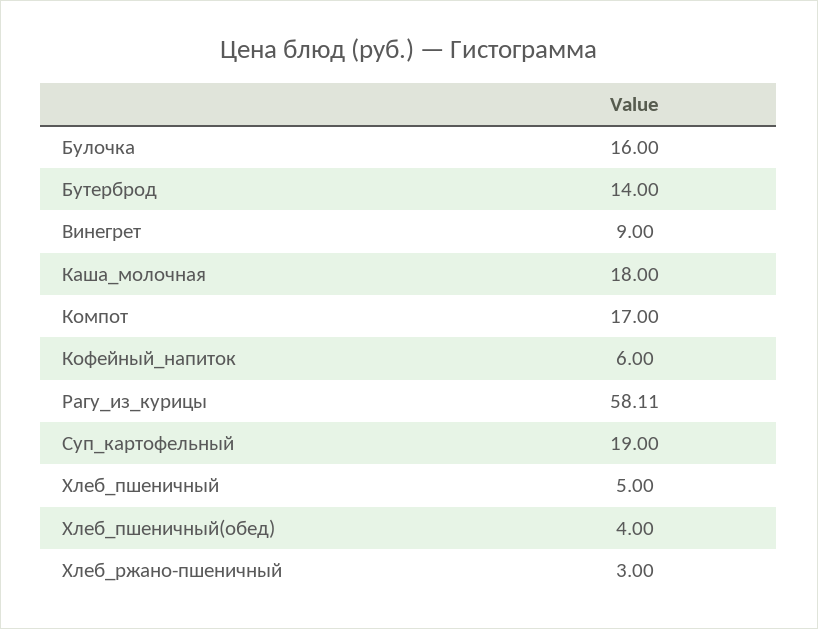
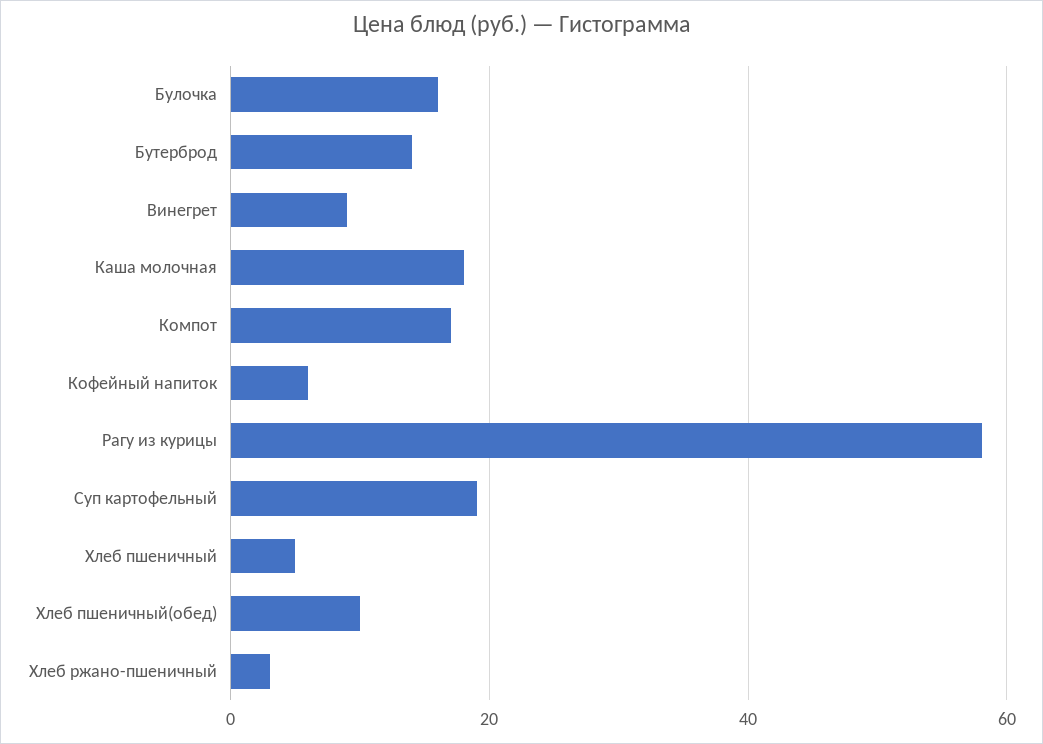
Хлеб_пшеничный(обед): 4 -> 10

